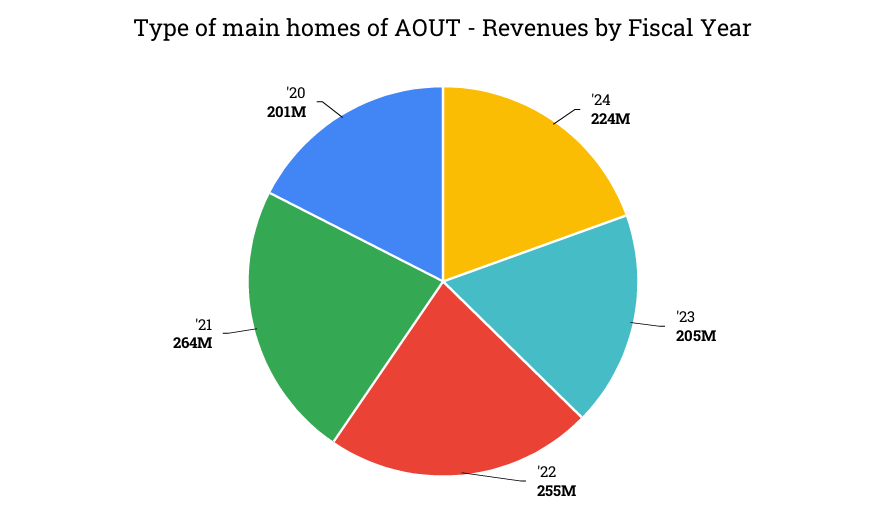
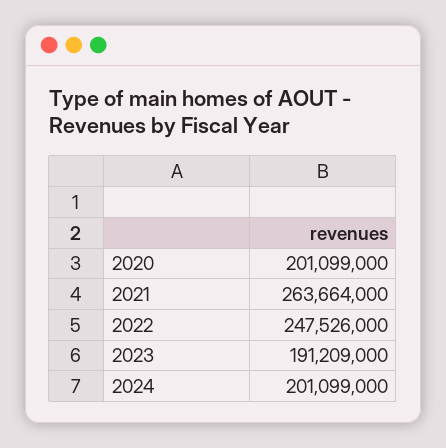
'24: 224000000 -> 201099000
'23: 205000000 -> 191209000
'22: 255000000 -> 247526000

